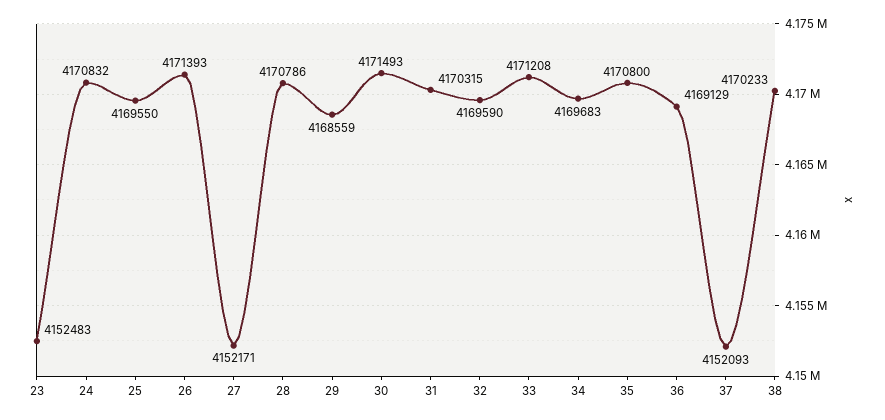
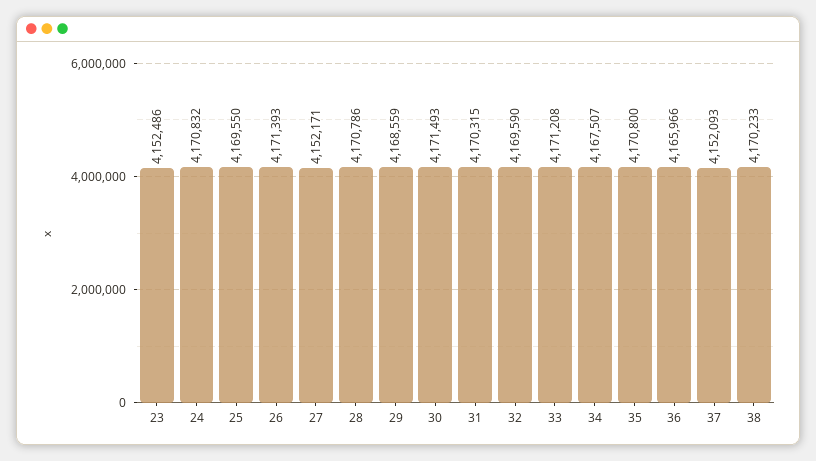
23: 4152483 -> 4152486
34: 4169683 -> 4167507
36: 4169129 -> 4165966

